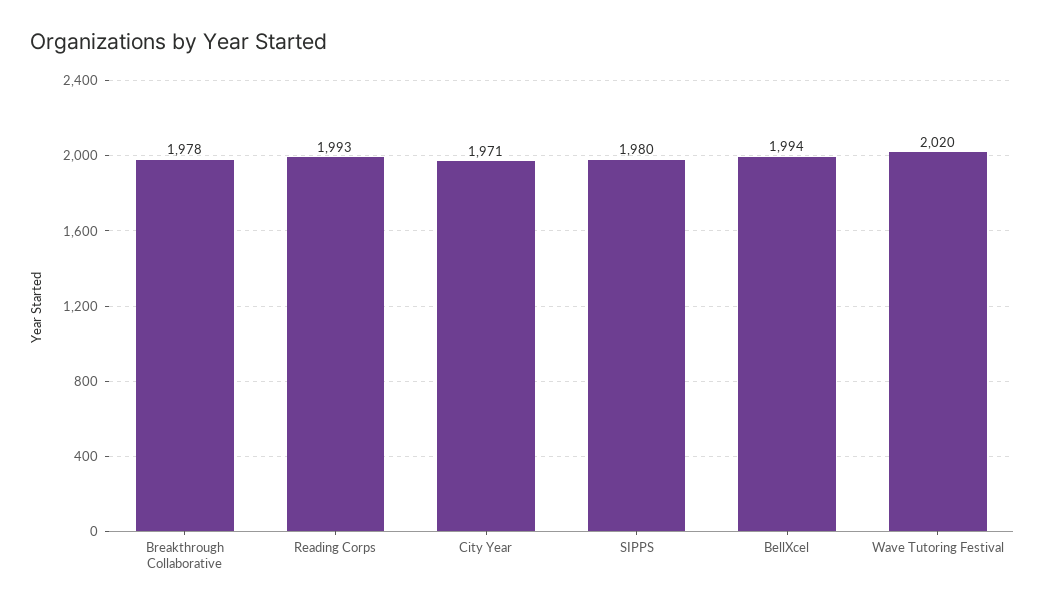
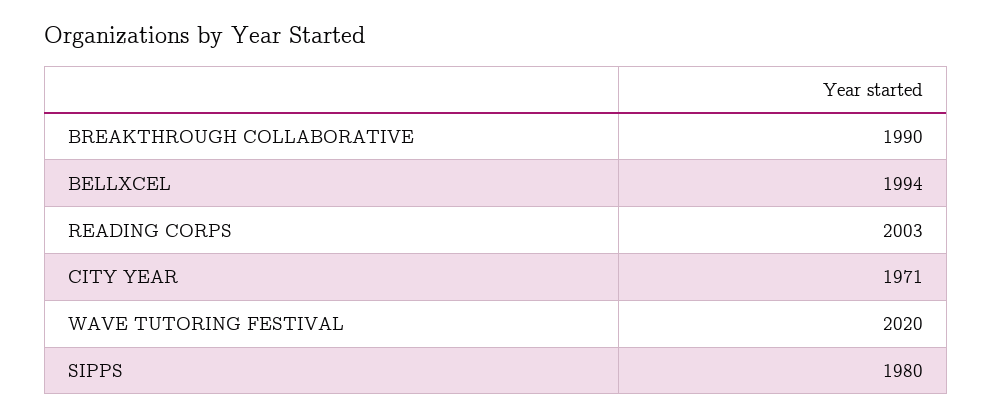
Breakthrough Collaborative: 1978 -> 1990
Reading Corps: 1993 -> 2003

